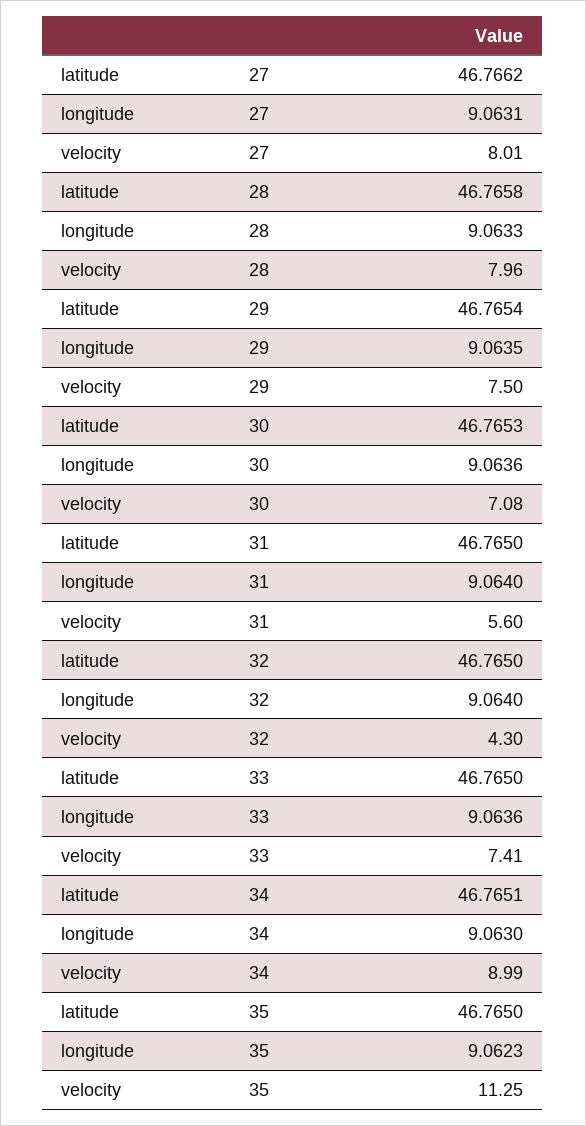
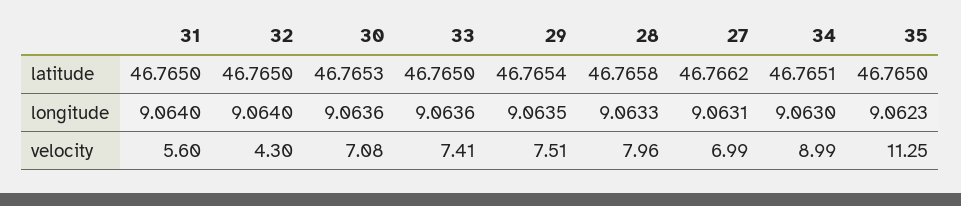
velocity, 27: 8.01 -> 6.99
velocity, 29: 7.5 -> 7.51

